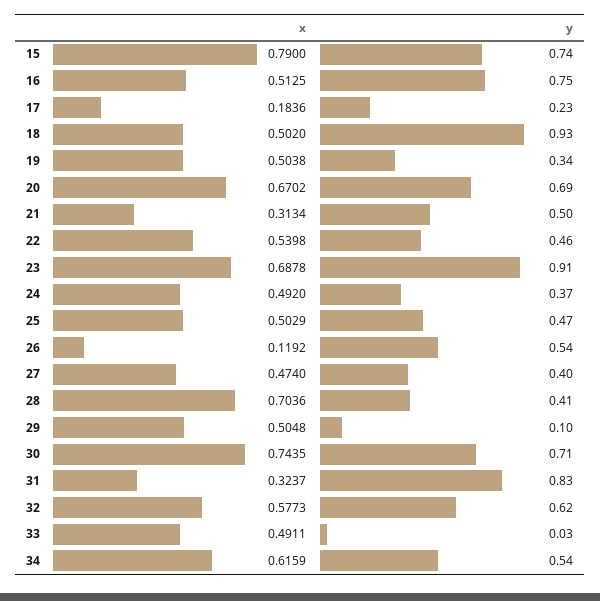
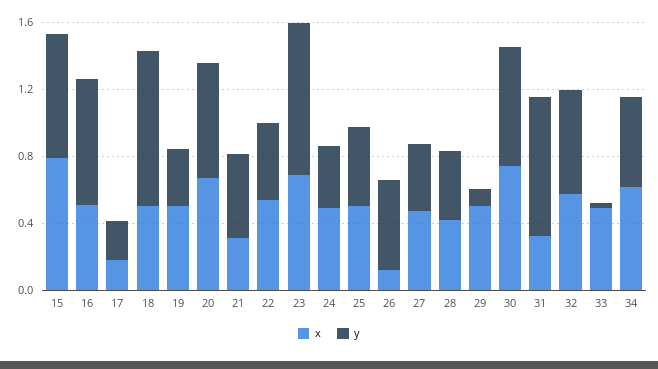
x, 28: 0.7036 -> 0.4

